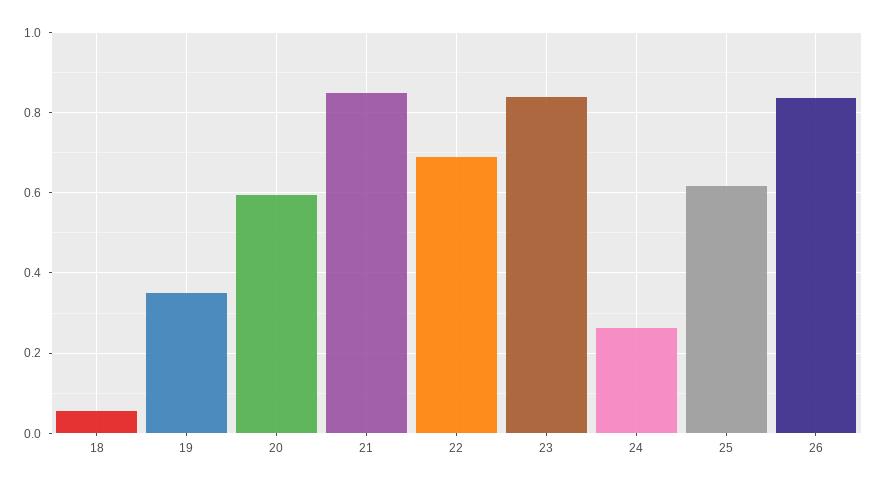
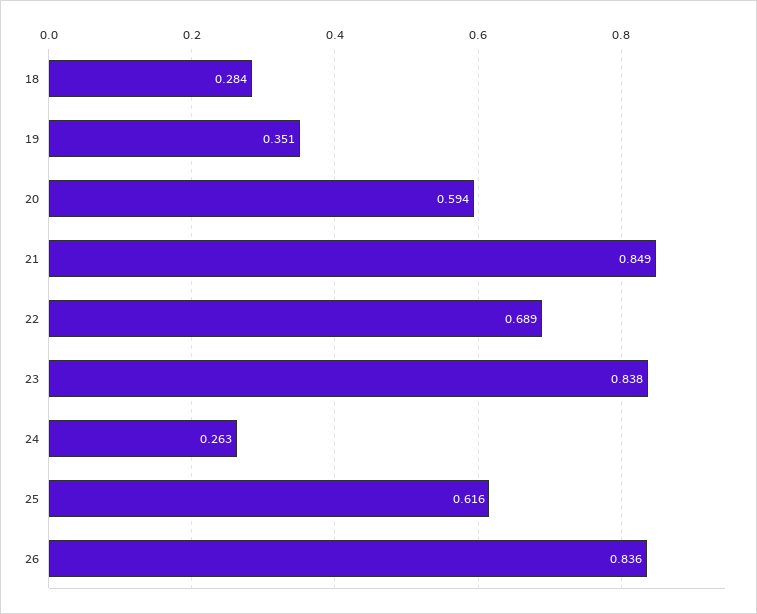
18: 0.06 -> 0.284

